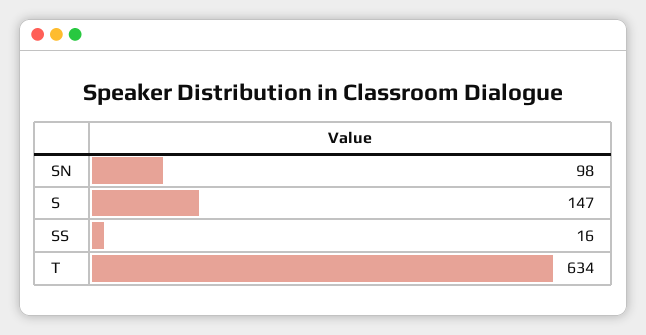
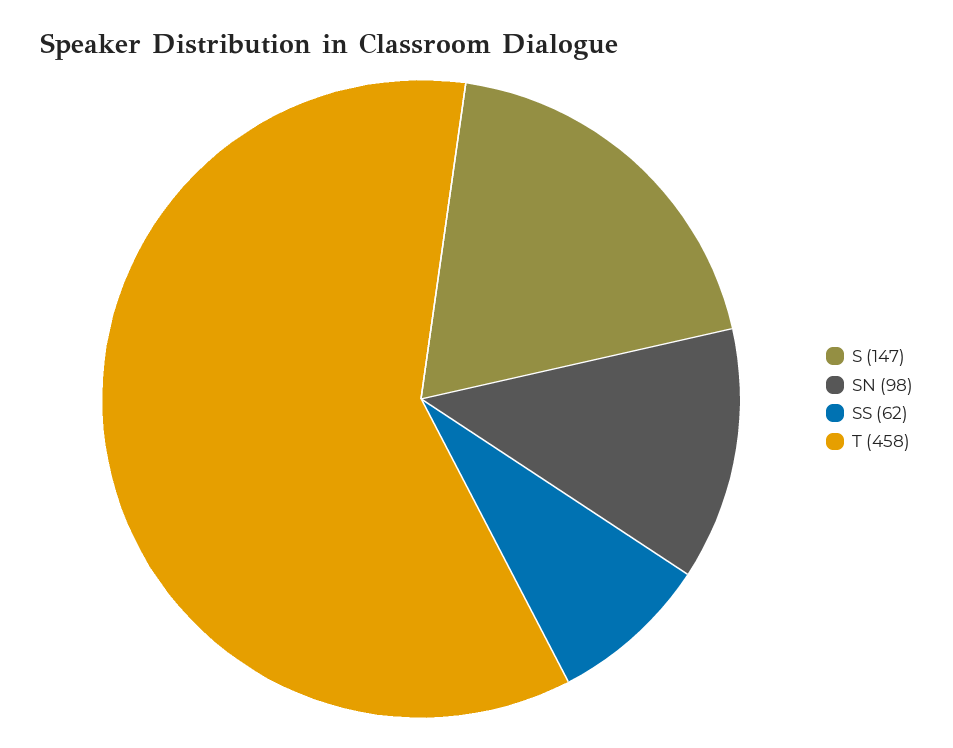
SS: 16 -> 62
T: 634 -> 458

